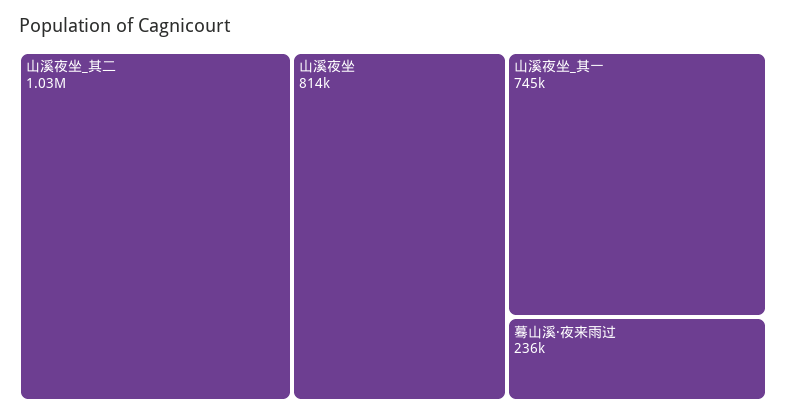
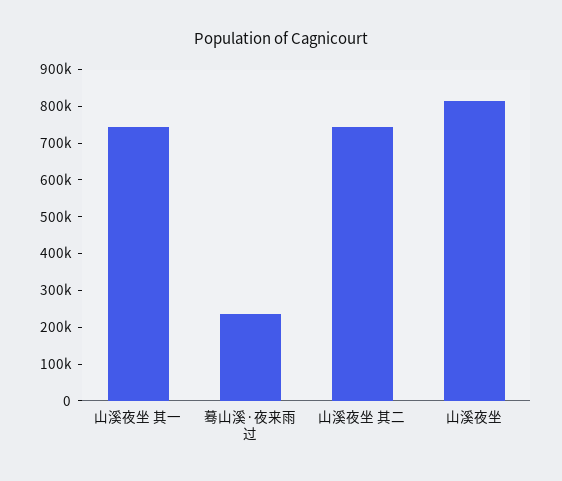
山溪夜坐_其二: 1030000 -> 750000

